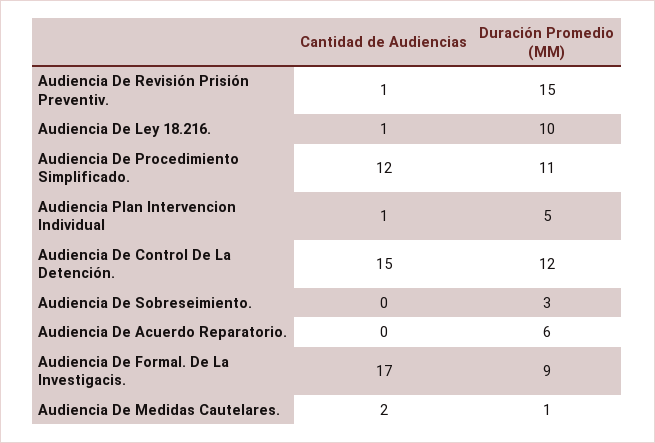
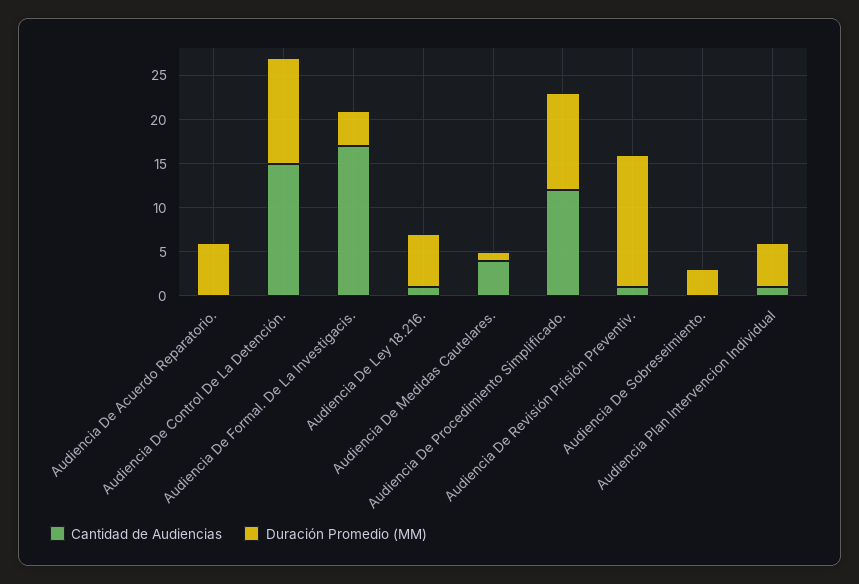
Duración Promedio (MM), Audiencia De Ley 18.216.: 10 -> 6
Duración Promedio (MM), Audiencia De Formal. De La Investigacis.: 9 -> 4
Cantidad de Audiencias, Audiencia De Medidas Cautelares.: 2 -> 4

